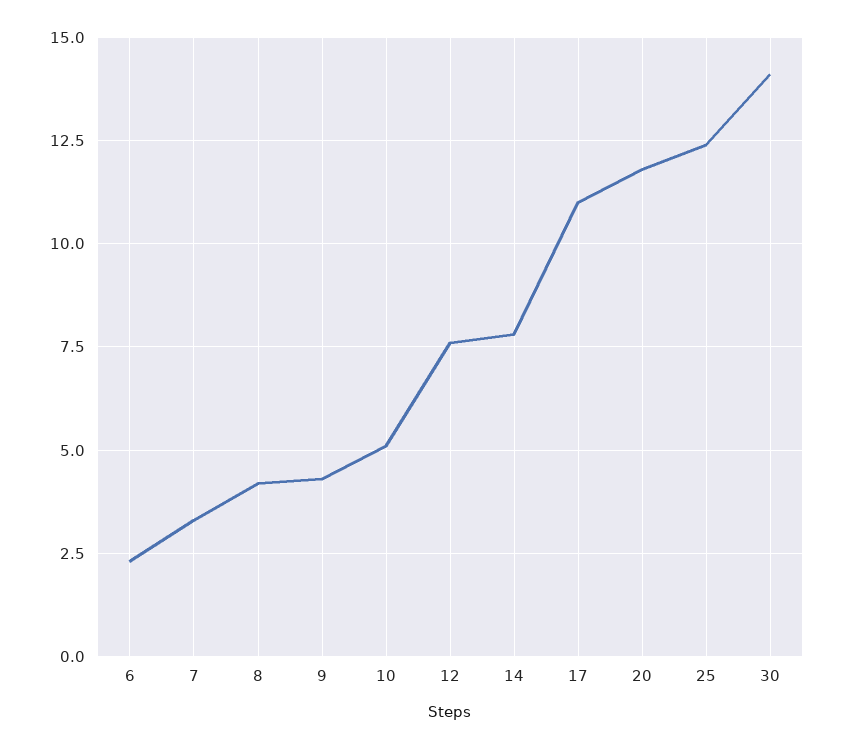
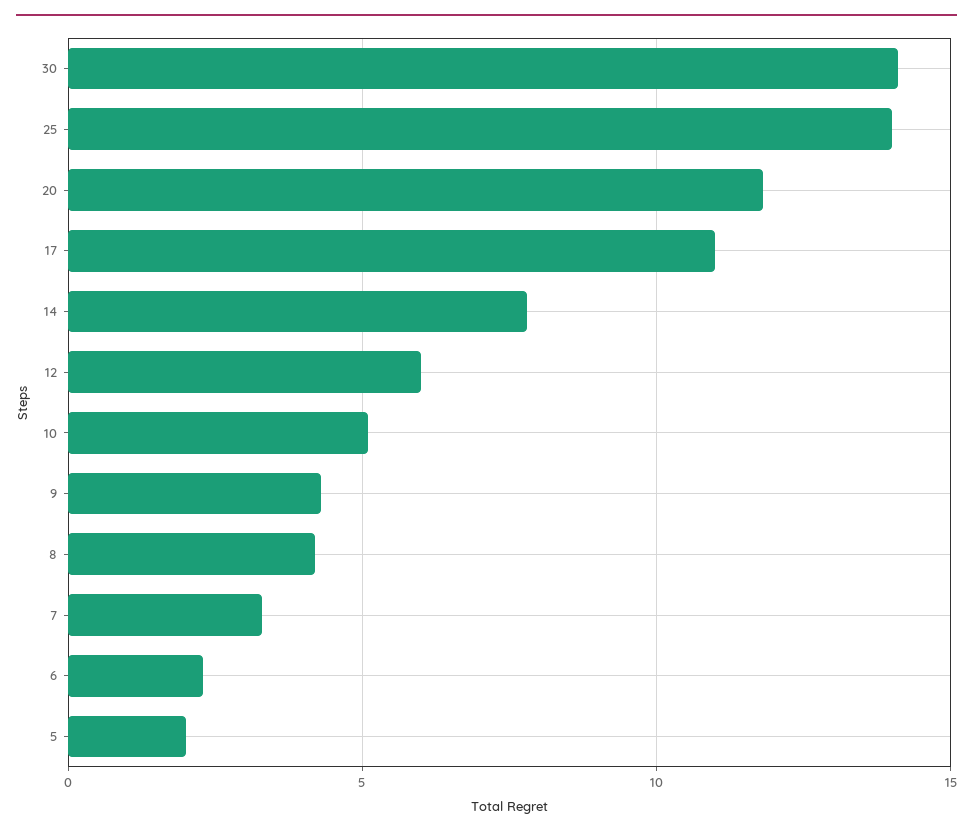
12: 7.5 -> 6
25: 12.5 -> 14
5: none -> 2

